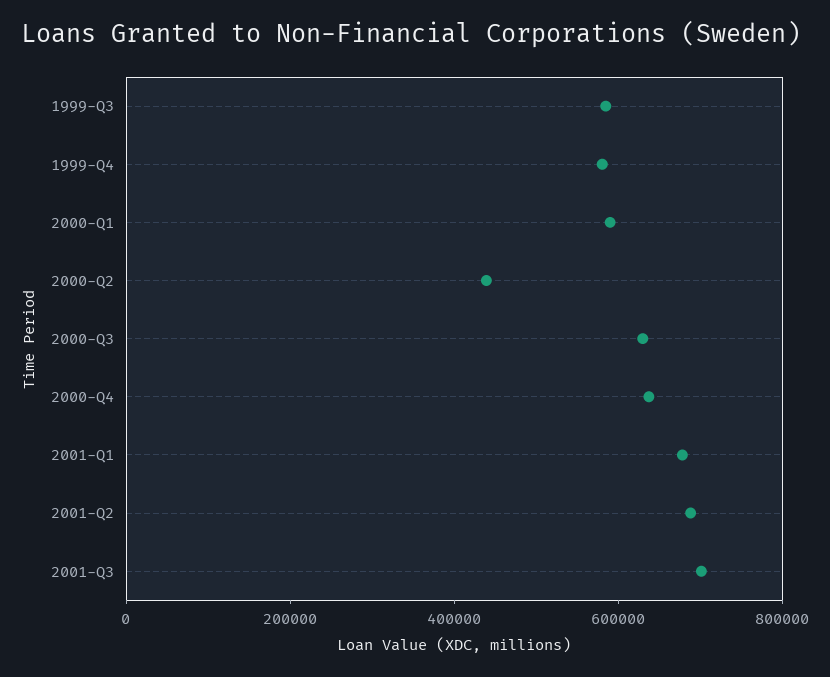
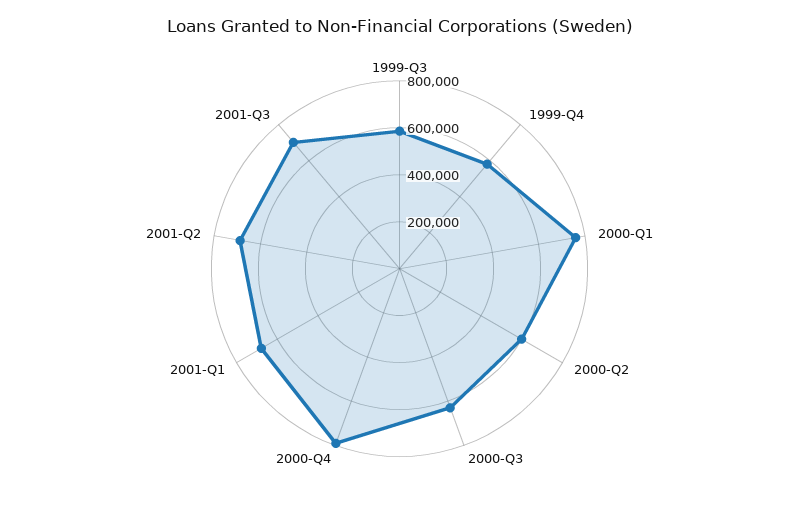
2000-Q1: 600000 -> 750000
2000-Q2: 450000 -> 600000
2000-Q4: 650000 -> 800000

